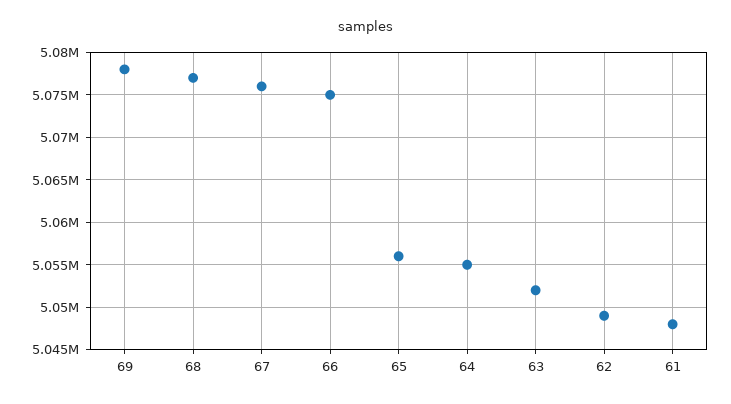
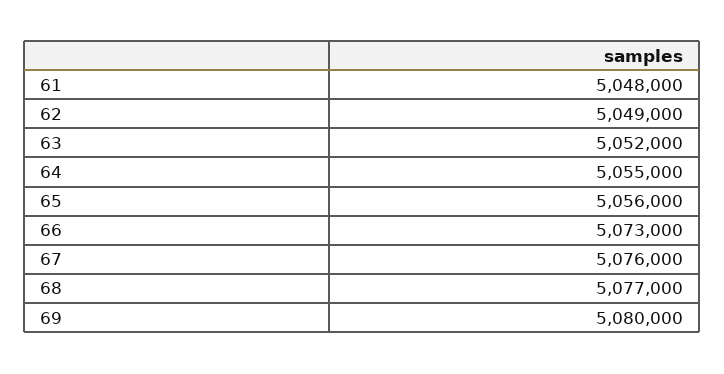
69: 5078000 -> 5080000
66: 5075000 -> 5073000

